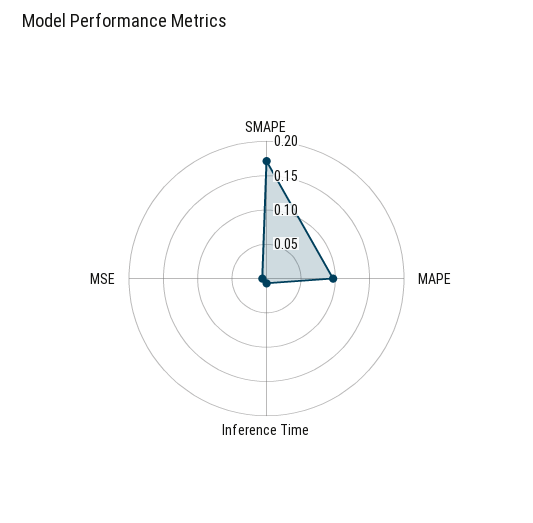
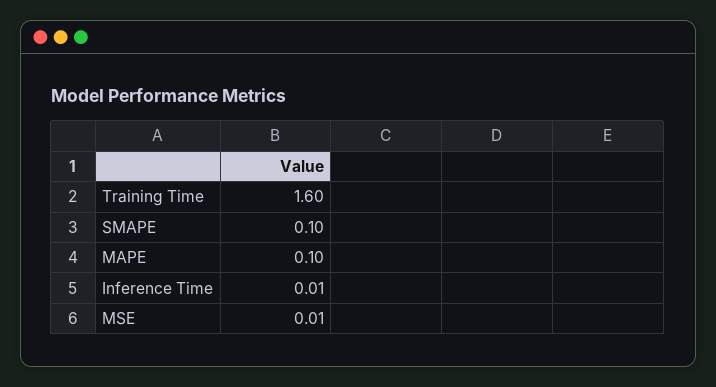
SMAPE: 0.175 -> 0.1
Training Time: none -> 1.6

